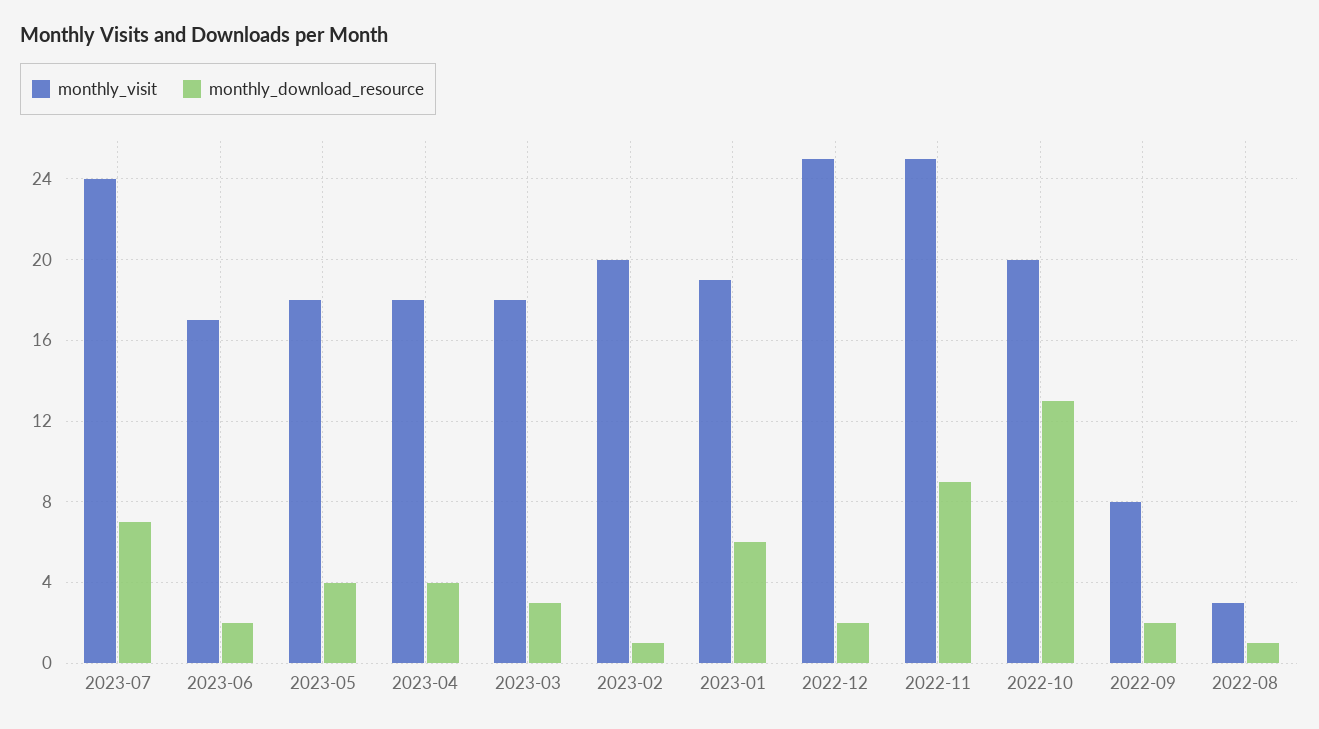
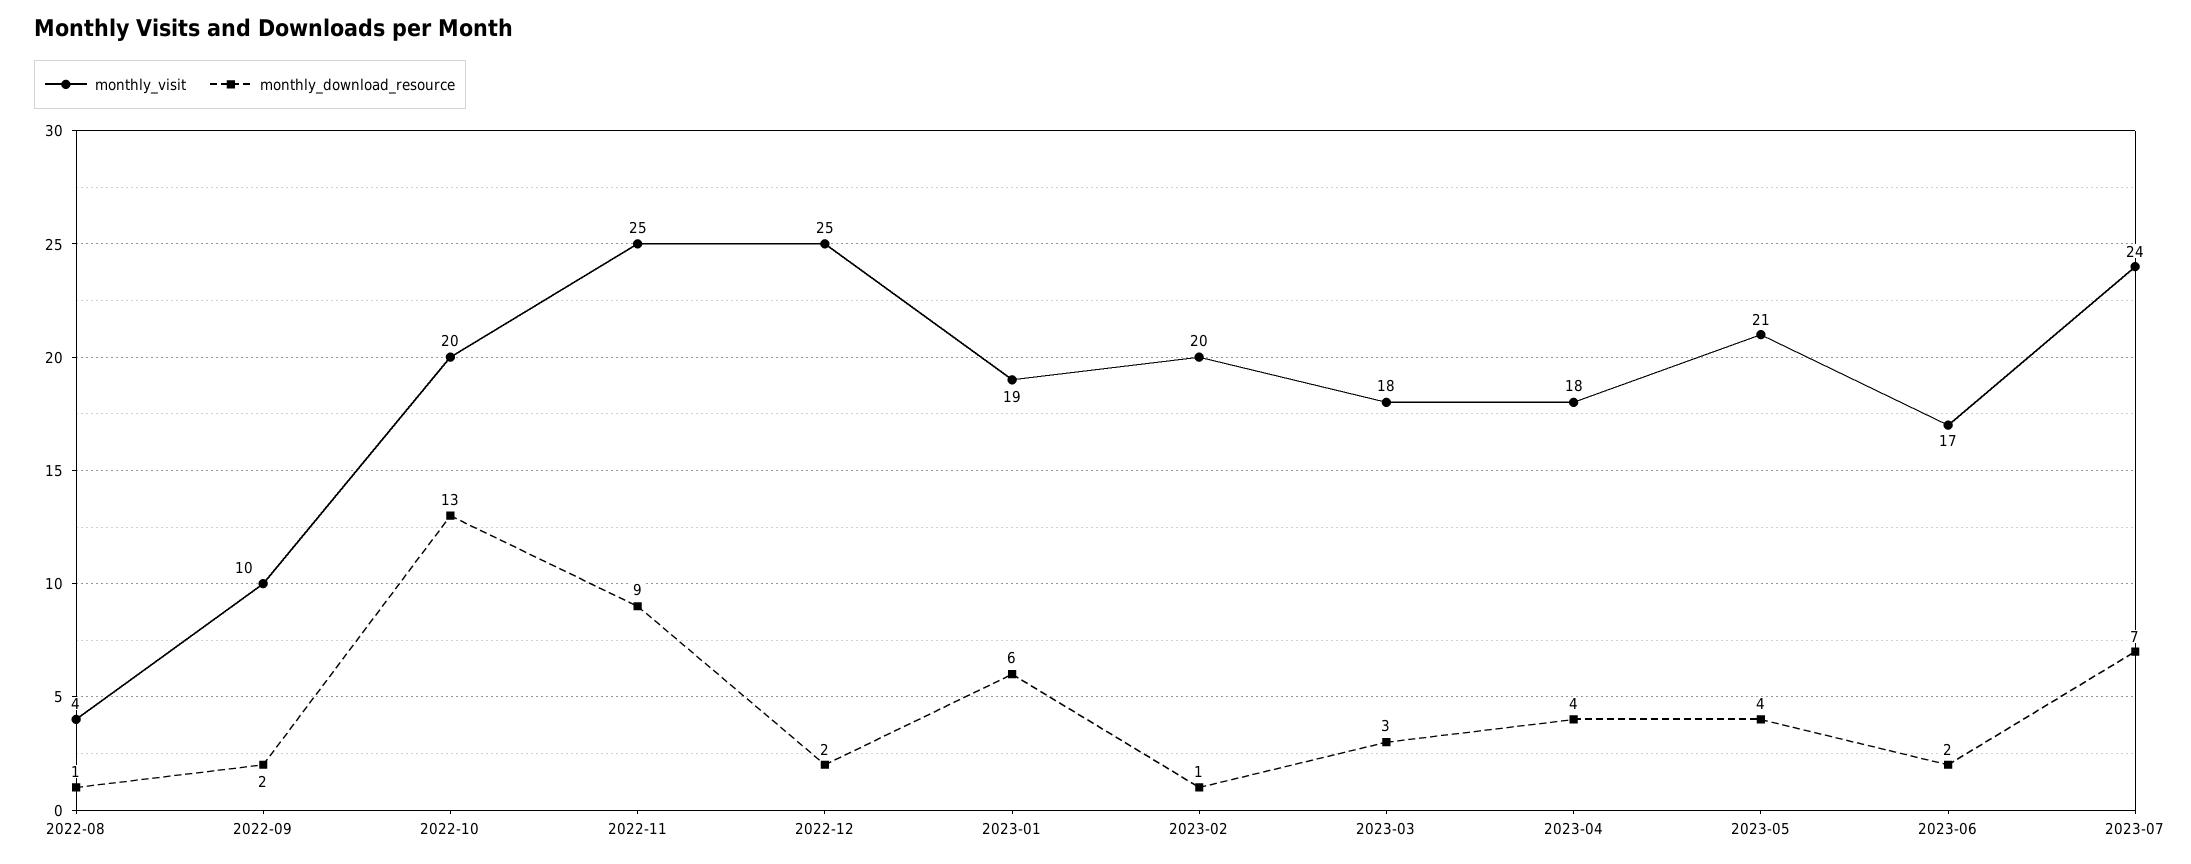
monthly_visit, 2023-05: 18 -> 21
monthly_visit, 2022-09: 8 -> 10
monthly_visit, 2022-08: 3 -> 4

